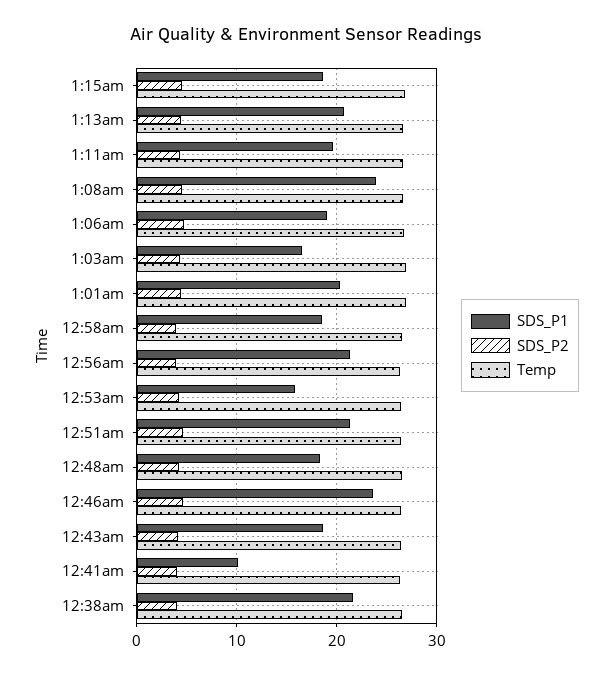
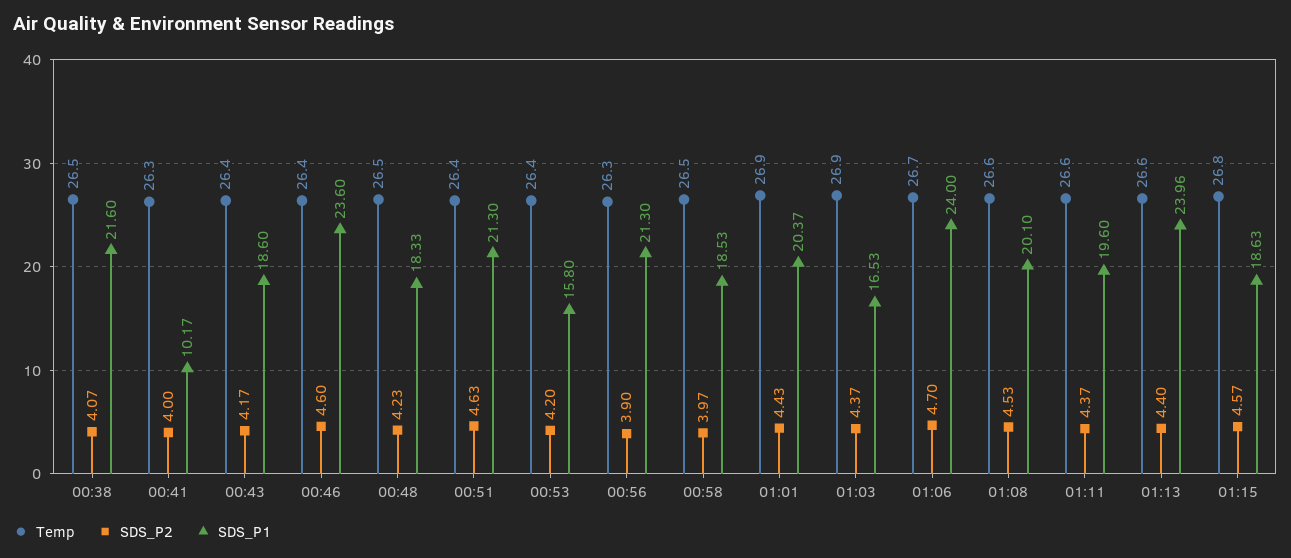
SDS_P1, 1:13am: 21 -> 23.96
SDS_P1, 1:08am: 24 -> 20.1
SDS_P1, 1:06am: 19 -> 24

